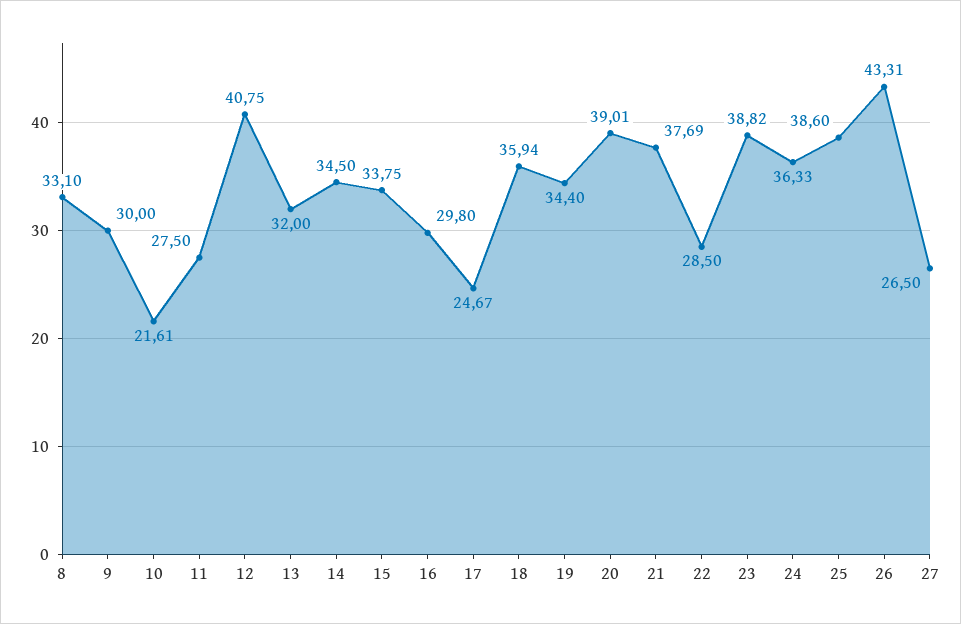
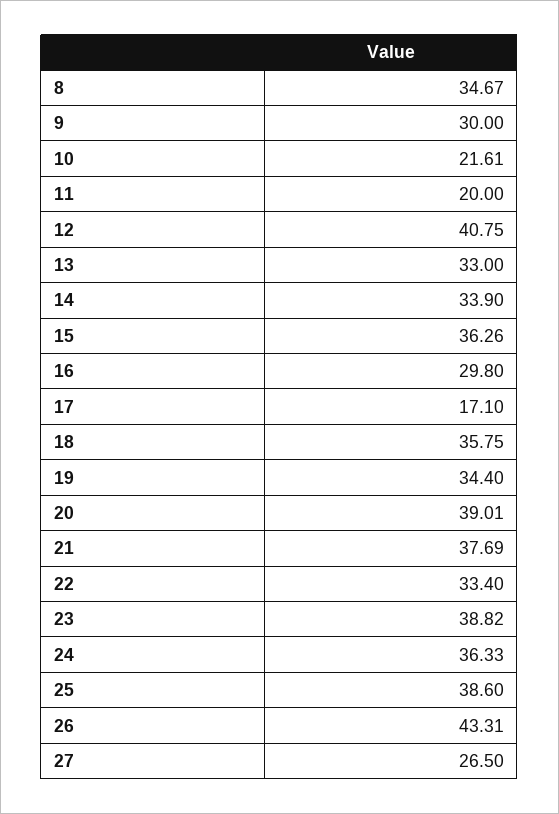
8: 33.1 -> 34.67
11: 27.5 -> 20
13: 32 -> 33
14: 34.5 -> 33.9
15: 33.75 -> 36.26
17: 24.67 -> 17.1
18: 35.94 -> 35.75
22: 28.5 -> 33.4

